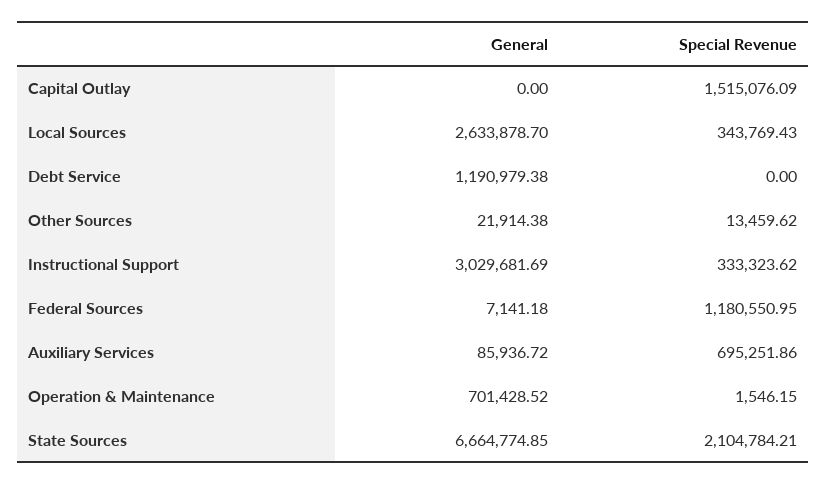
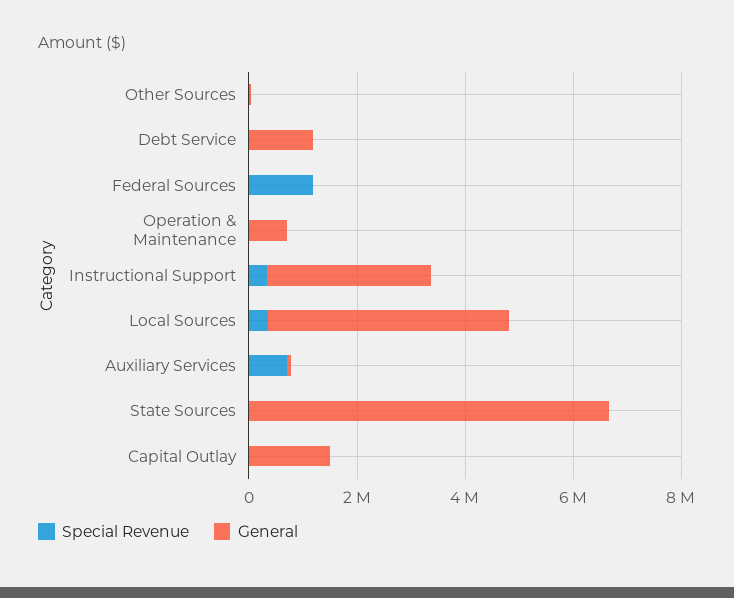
General, Capital Outlay: 0 -> 1500000
Special Revenue, Capital Outlay: 1515076.09 -> 0
General, Local Sources: 2633878.7 -> 4500000
Special Revenue, State Sources: 2104784.21 -> 0

